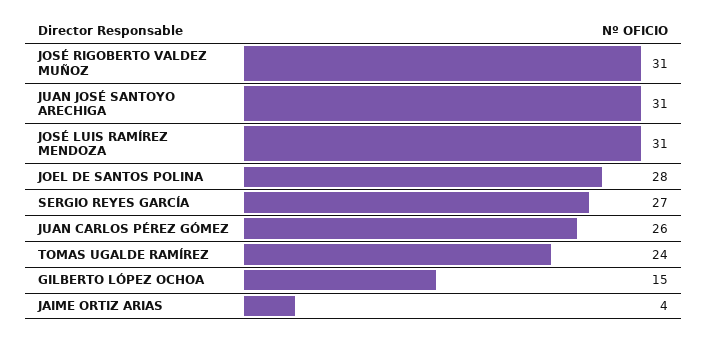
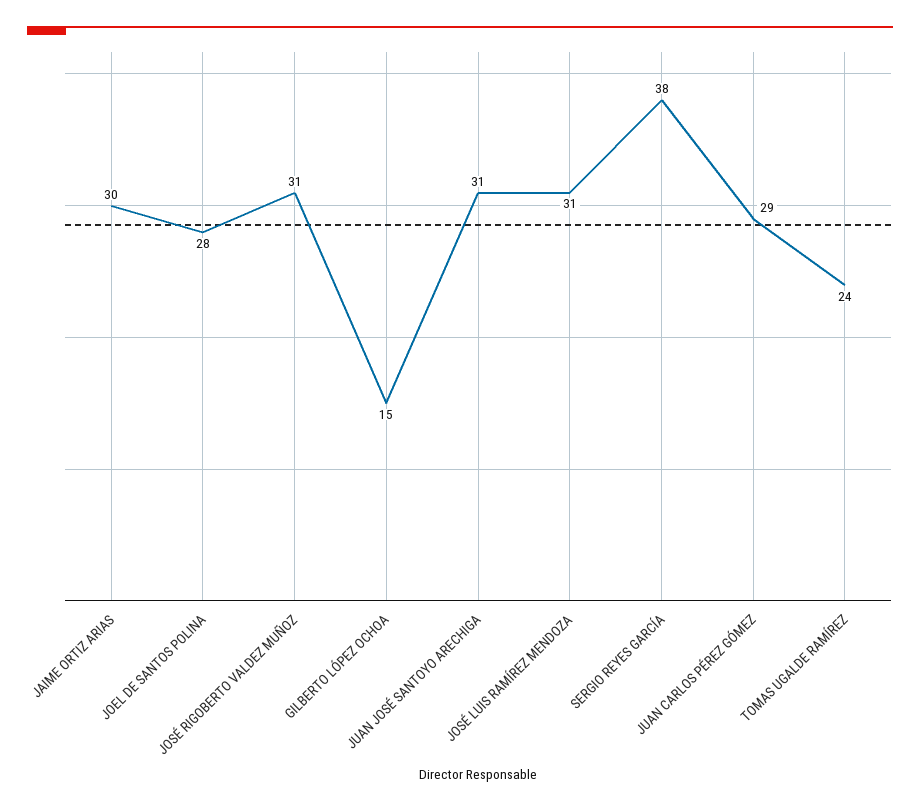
SERGIO REYES GARCÍA: 27 -> 38
JUAN CARLOS PÉREZ GÓMEZ: 26 -> 29
JAIME ORTIZ ARIAS: 4 -> 30

